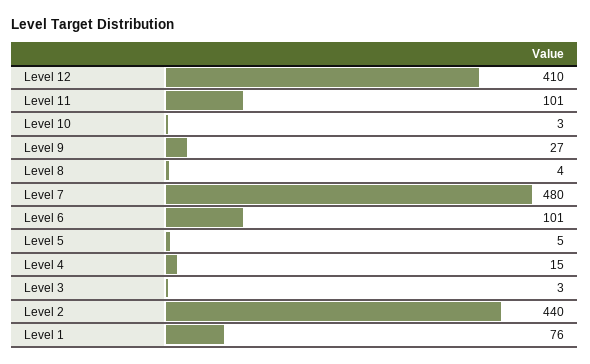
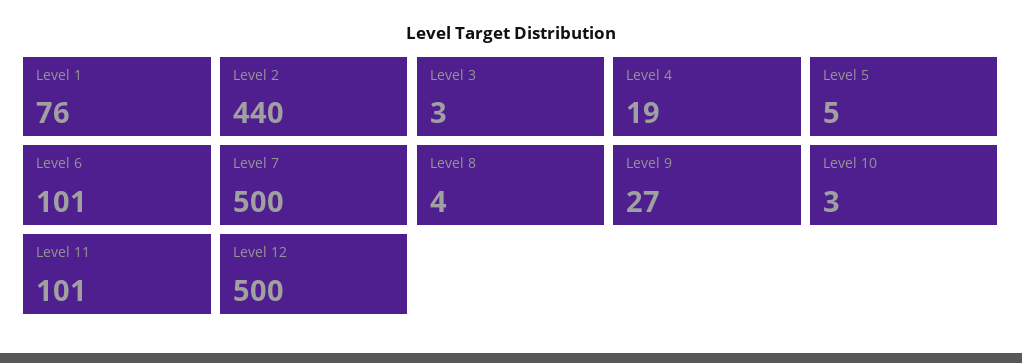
Level 12: 410 -> 500
Level 7: 480 -> 500
Level 4: 15 -> 19

